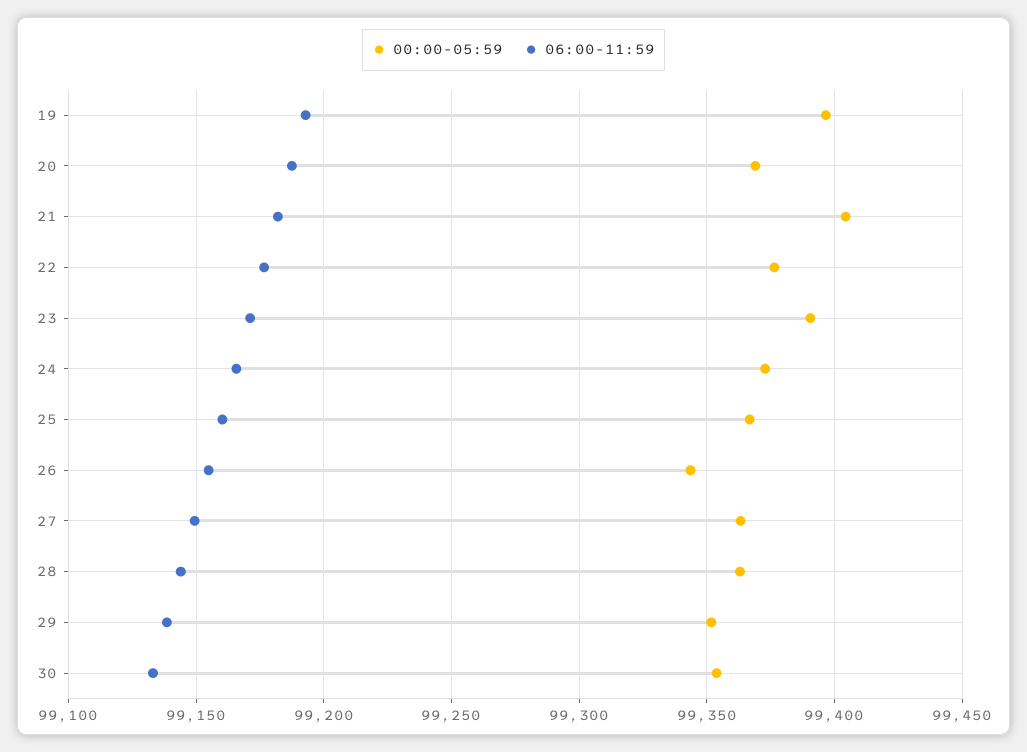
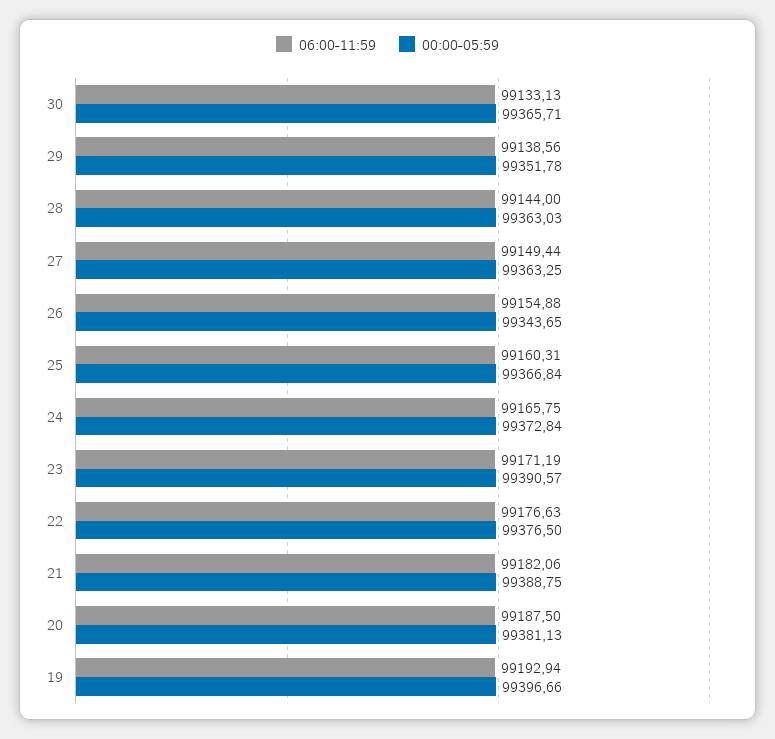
00:00-05:59, 20: 99370 -> 99381.13
00:00-05:59, 21: 99405 -> 99388.75
00:00-05:59, 30: 99355 -> 99365.71

